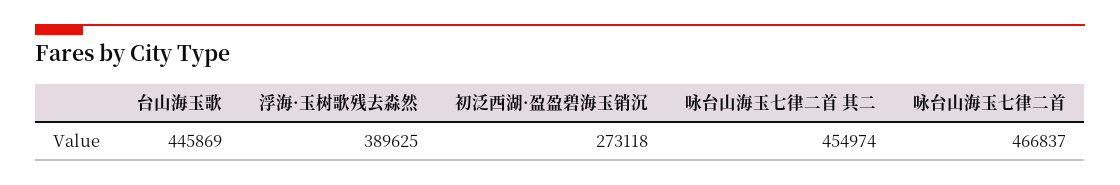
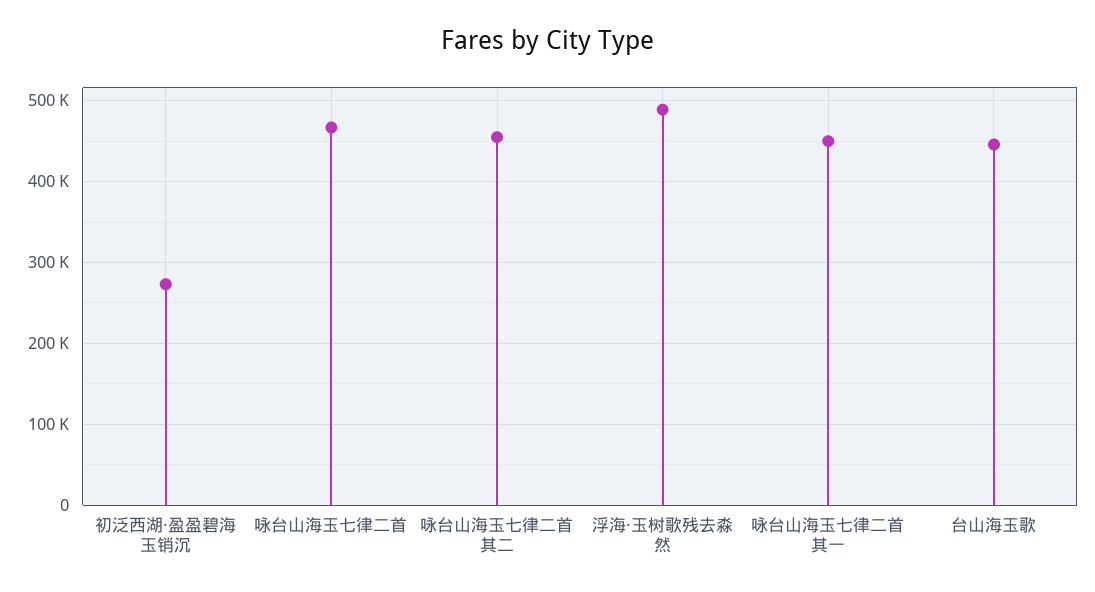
浮海·玉树歌残去淼然: 389625 -> 490000
咏台山海玉七律二首 其一: none -> 450000

